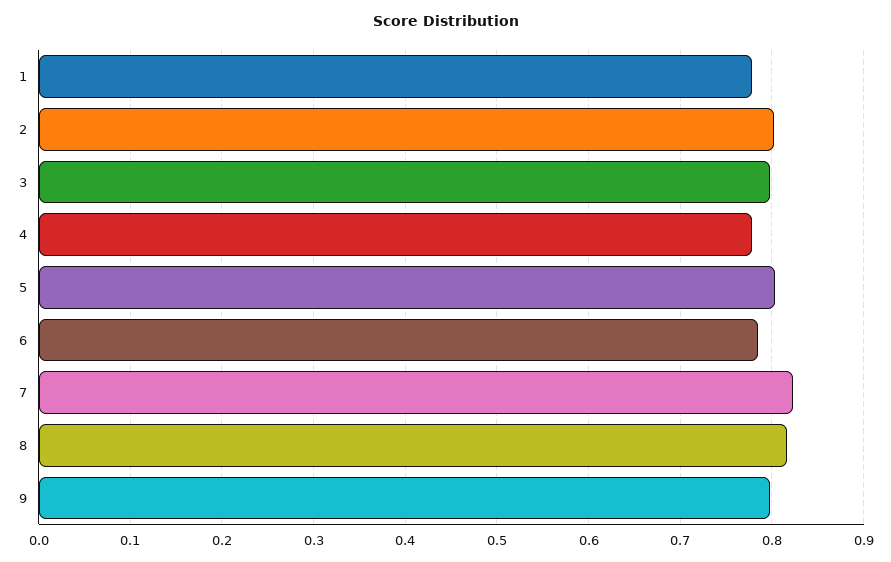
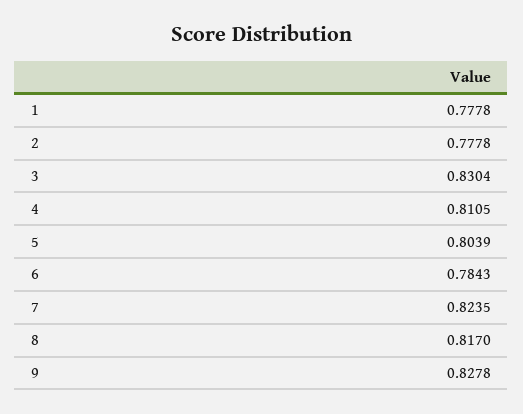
2: 0.8 -> 0.7778
3: 0.8 -> 0.8304
4: 0.78 -> 0.8105
9: 0.8 -> 0.8278

